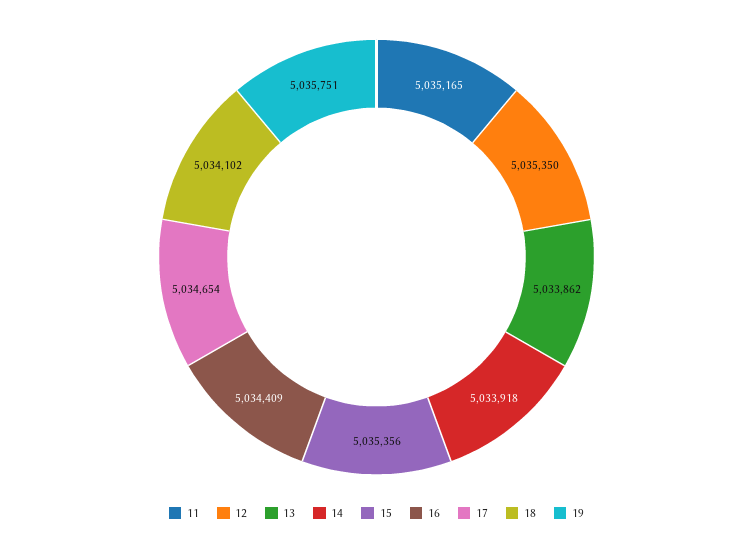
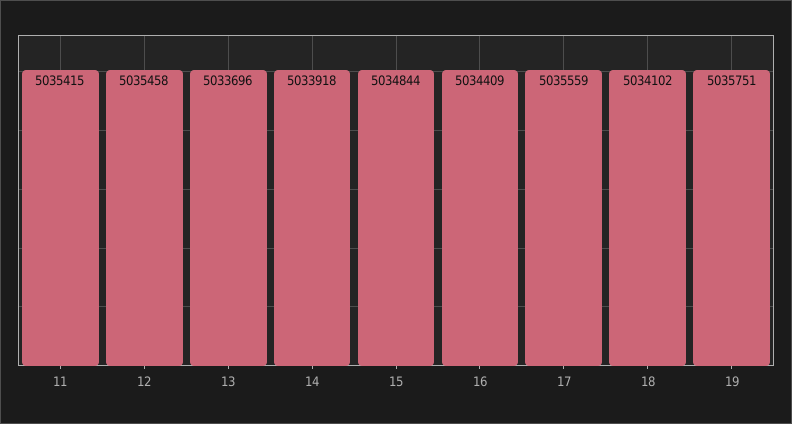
11: 5035165 -> 5035415
12: 5035350 -> 5035458
13: 5033862 -> 5033696
15: 5035356 -> 5034844
17: 5034654 -> 5035559

